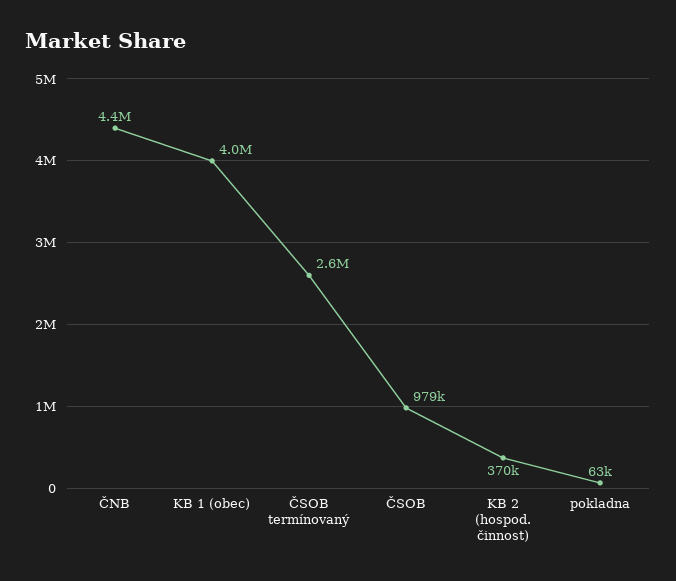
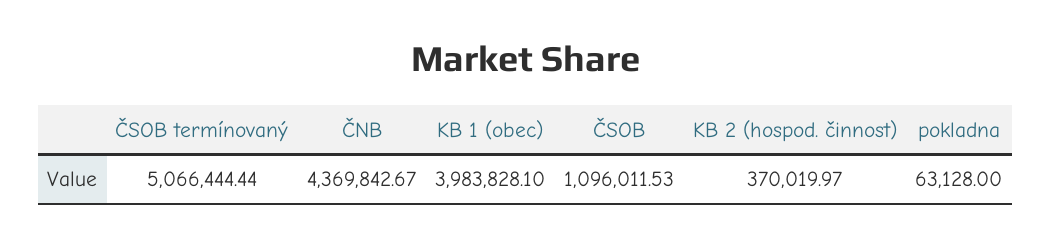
ČSOB termínovaný: 2600000 -> 5066444.44
ČSOB: 979000 -> 1096011.53

